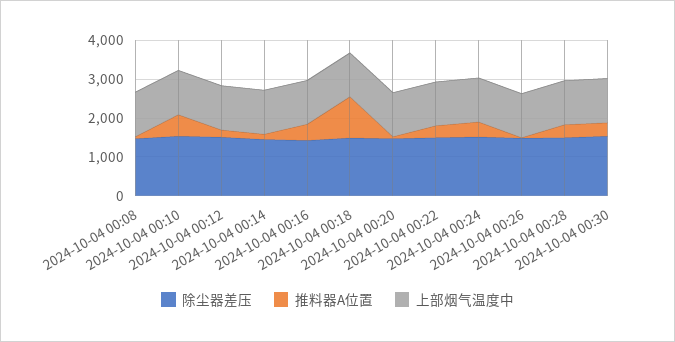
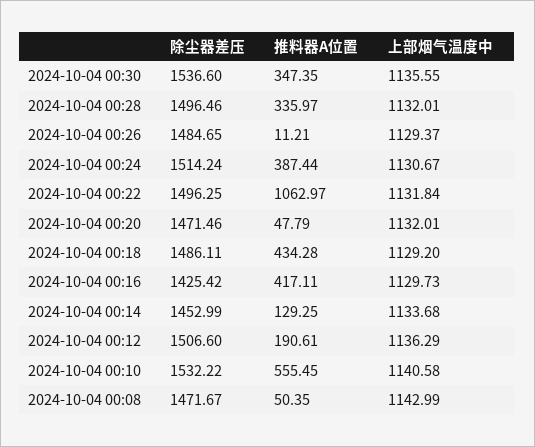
推料器A位置, 2024-10-04 00:18: 1000 -> 434.28
推料器A位置, 2024-10-04 00:22: 250 -> 1062.97

